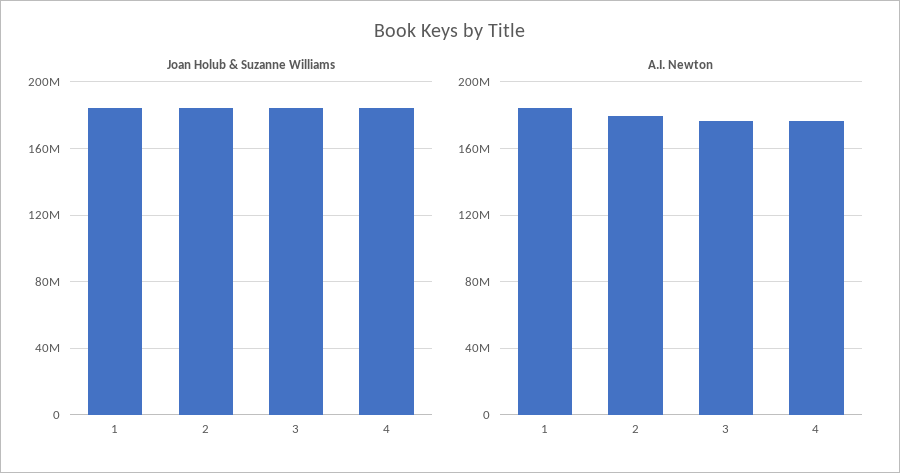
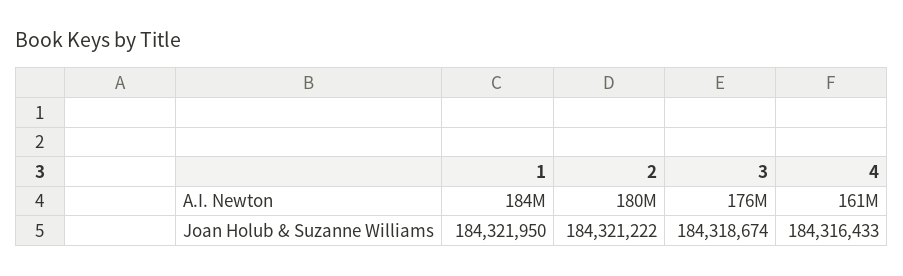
A.I. Newton, 4: 175000000 -> 161000000

